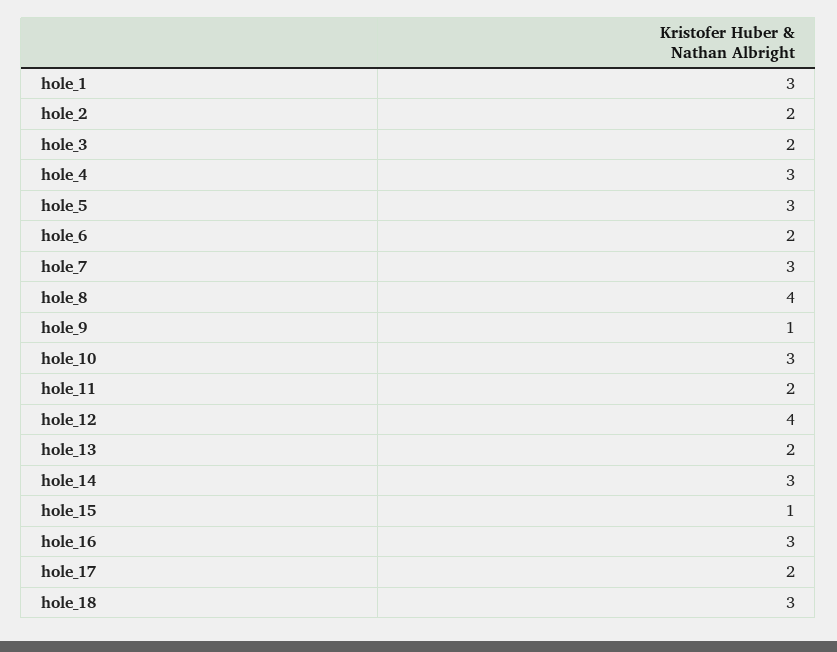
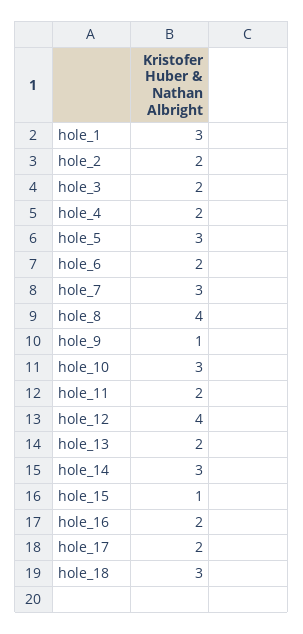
hole_4: 3 -> 2
hole_16: 3 -> 2

